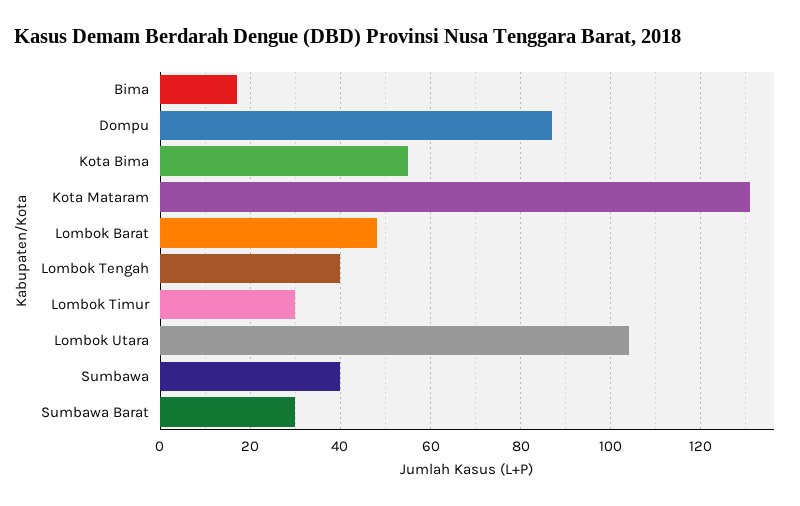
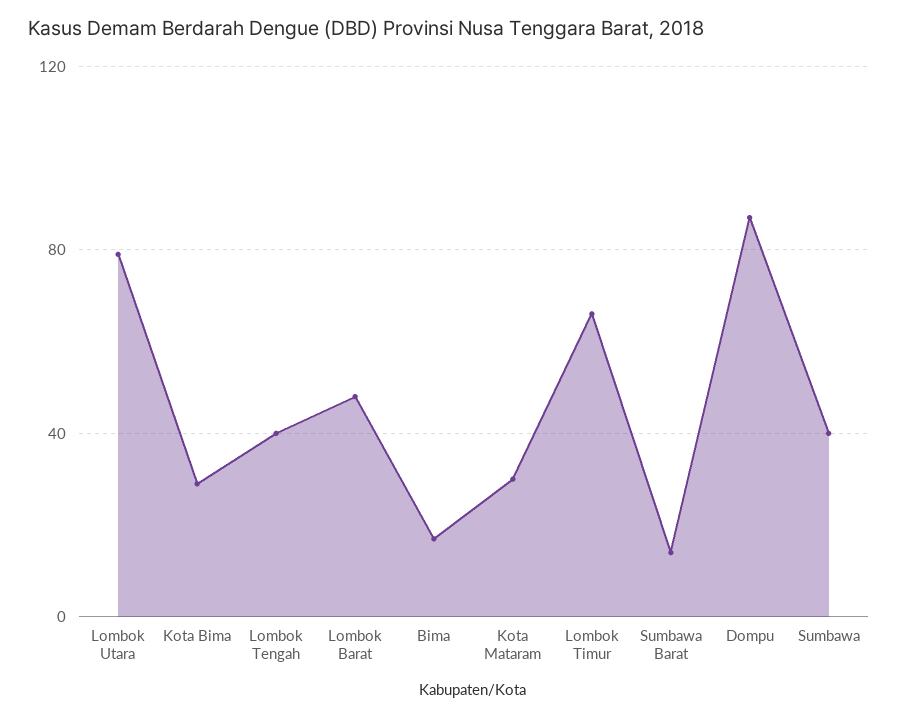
Kota Bima: 55 -> 30
Kota Mataram: 130 -> 30
Lombok Timur: 30 -> 65
Lombok Utara: 105 -> 80
Sumbawa Barat: 30 -> 15

